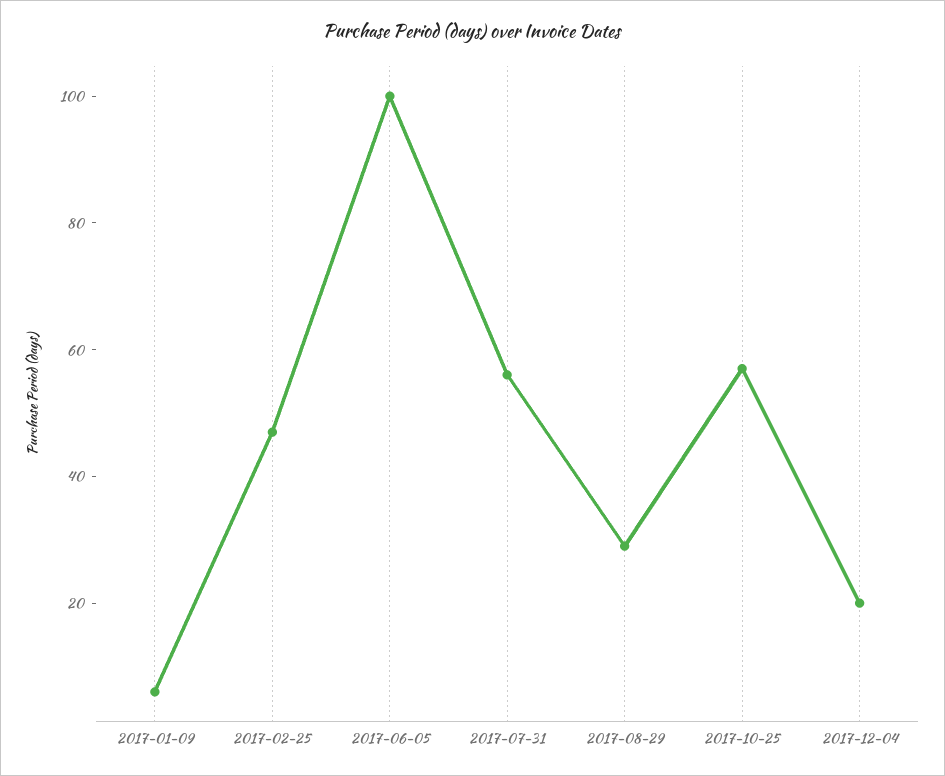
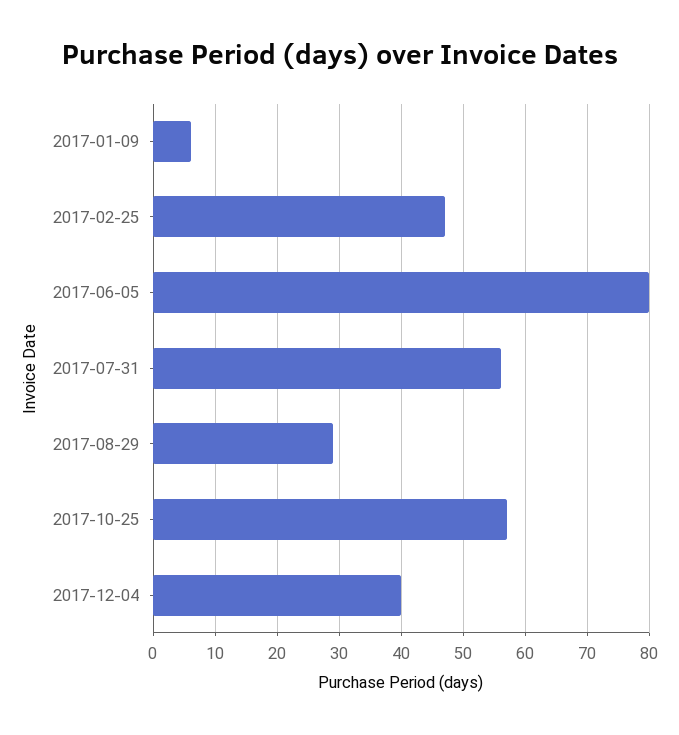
2017-06-05: 100 -> 80
2017-12-04: 20 -> 40

